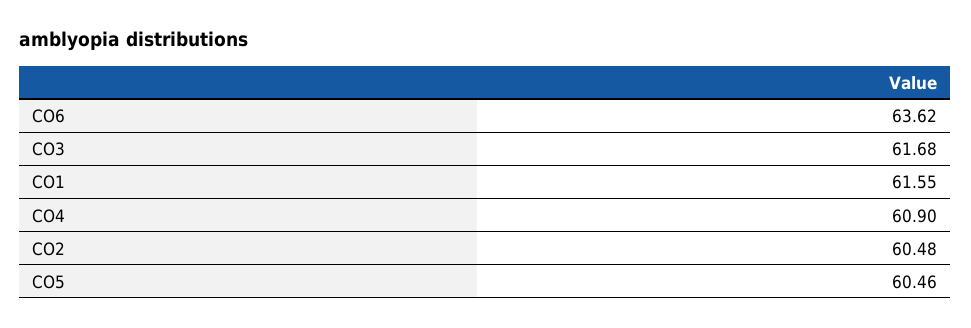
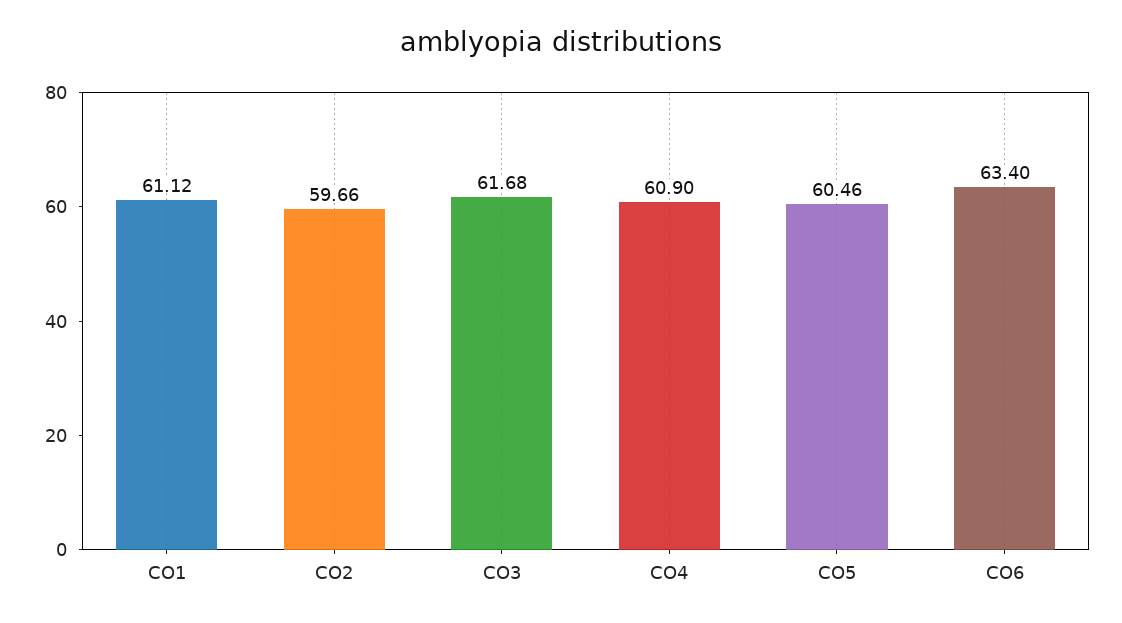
CO6: 63.62 -> 63.4
CO1: 61.55 -> 61.12
CO2: 60.48 -> 59.66

